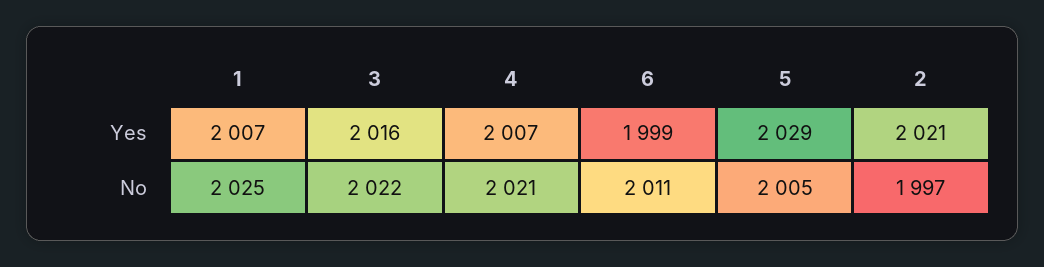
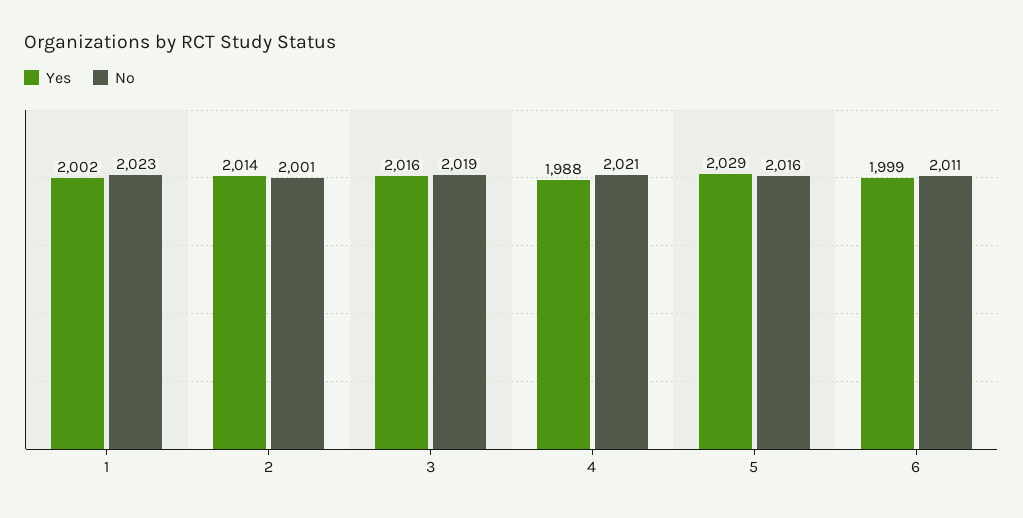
Yes, 1: 2007 -> 2002
Yes, 4: 2007 -> 1988
Yes, 2: 2021 -> 2014
No, 1: 2025 -> 2023
No, 3: 2022 -> 2019
No, 5: 2005 -> 2016
No, 2: 1997 -> 2001

